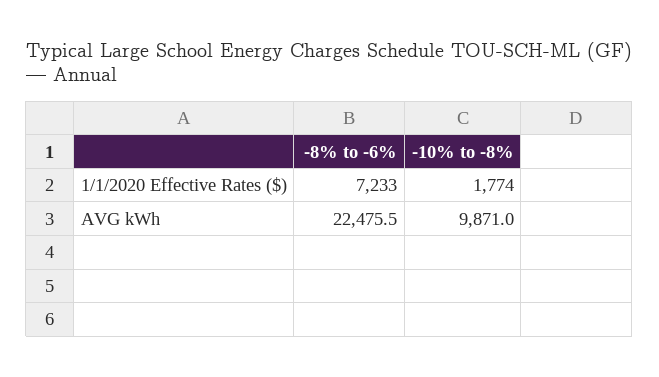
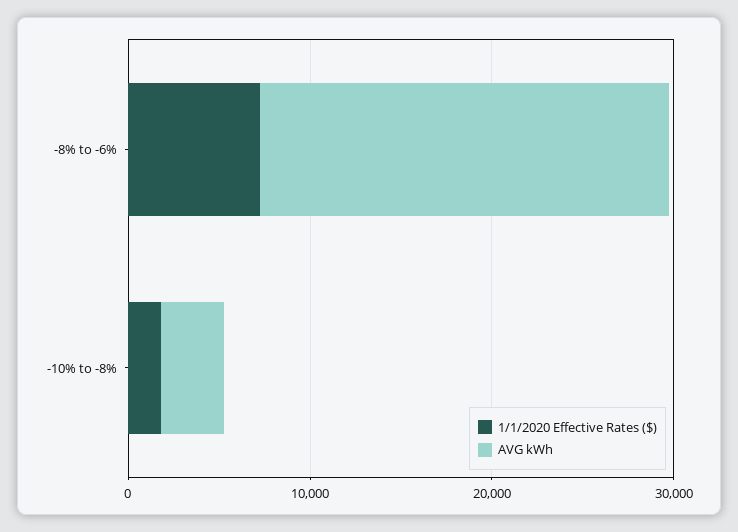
AVG kWh, -10% to -8%: 9871 -> 4000

